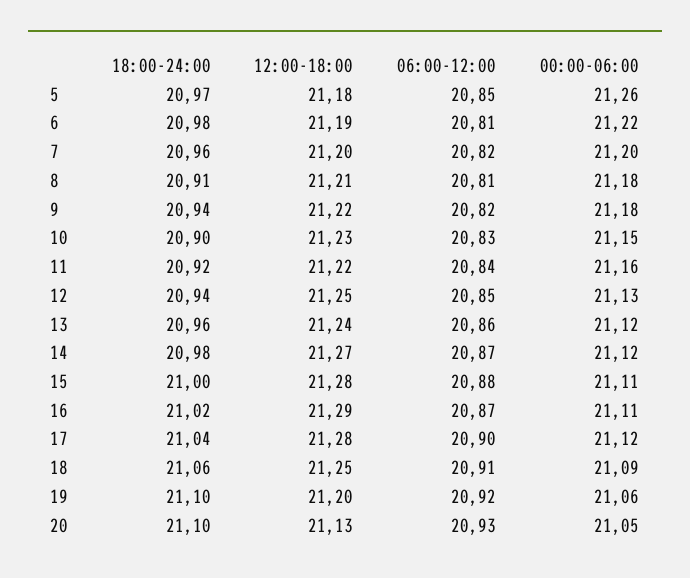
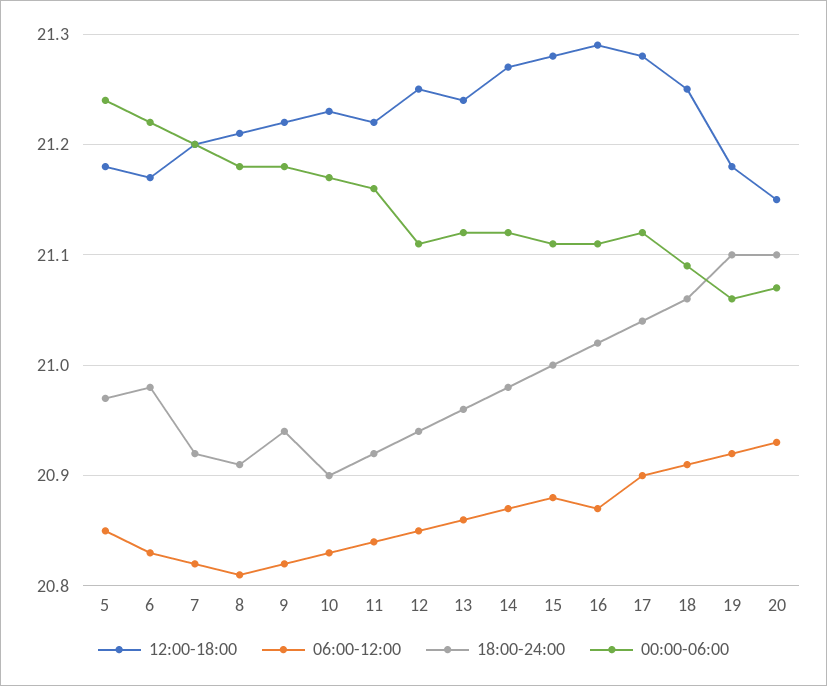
00:00-06:00, 5: 21.26 -> 21.24
12:00-18:00, 6: 21.19 -> 21.17
06:00-12:00, 6: 20.81 -> 20.83
18:00-24:00, 7: 20.96 -> 20.92
00:00-06:00, 10: 21.15 -> 21.17
00:00-06:00, 12: 21.13 -> 21.11
12:00-18:00, 19: 21.2 -> 21.18
12:00-18:00, 20: 21.13 -> 21.15
00:00-06:00, 20: 21.05 -> 21.07

